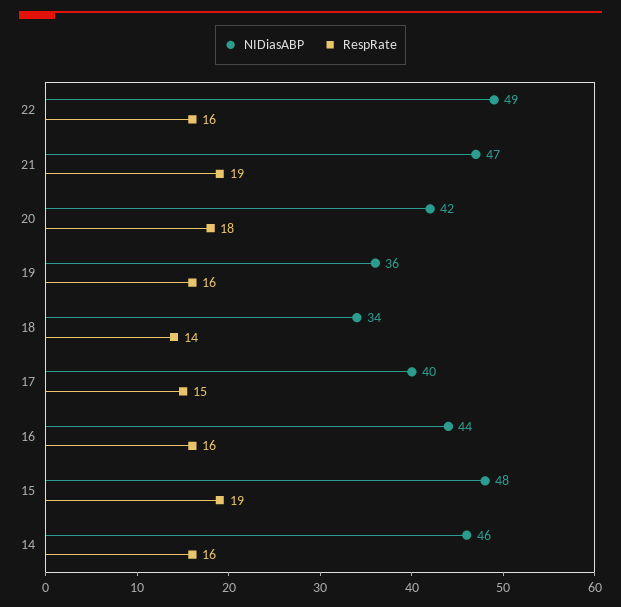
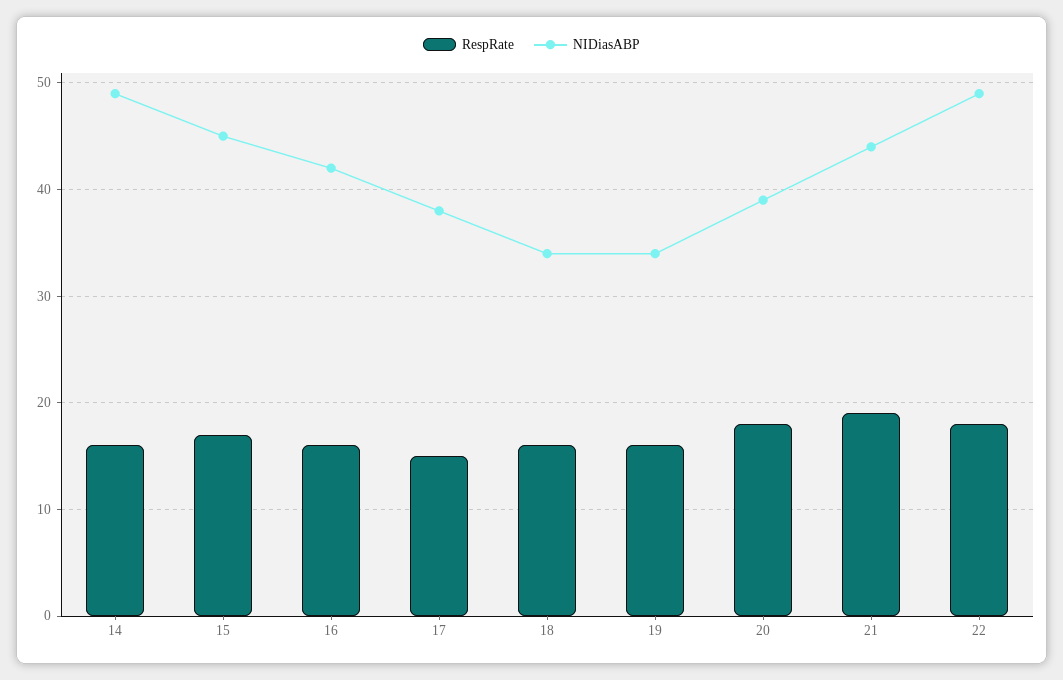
RespRate, 22: 16 -> 18
NIDiasABP, 21: 47 -> 44
NIDiasABP, 20: 42 -> 39
NIDiasABP, 19: 36 -> 34
RespRate, 18: 14 -> 16
NIDiasABP, 17: 40 -> 38
NIDiasABP, 16: 44 -> 42
NIDiasABP, 15: 48 -> 45
RespRate, 15: 19 -> 17
NIDiasABP, 14: 46 -> 49

